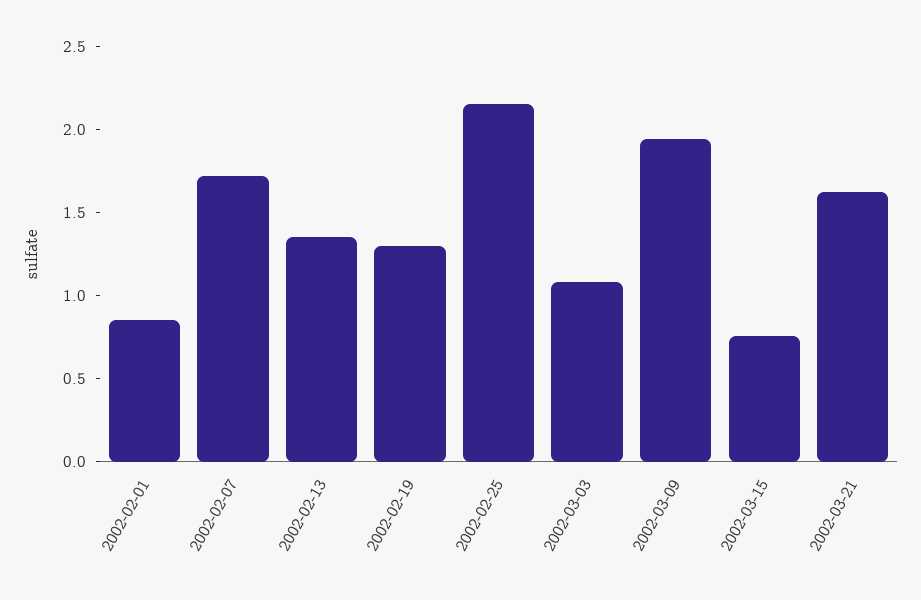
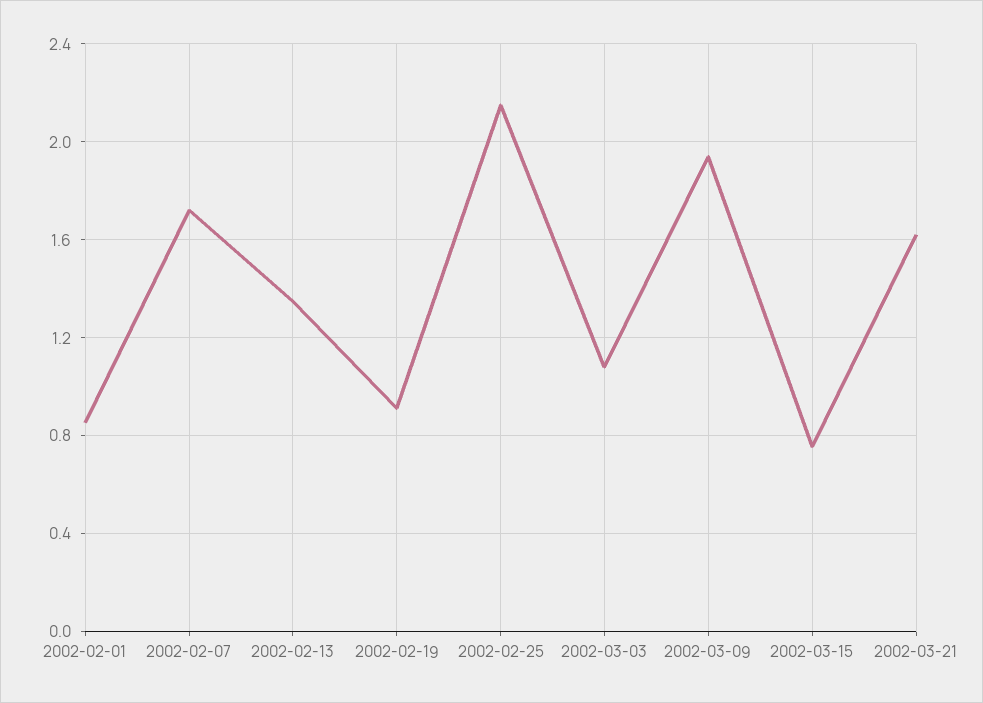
2002-02-19: 1.3 -> 0.9

